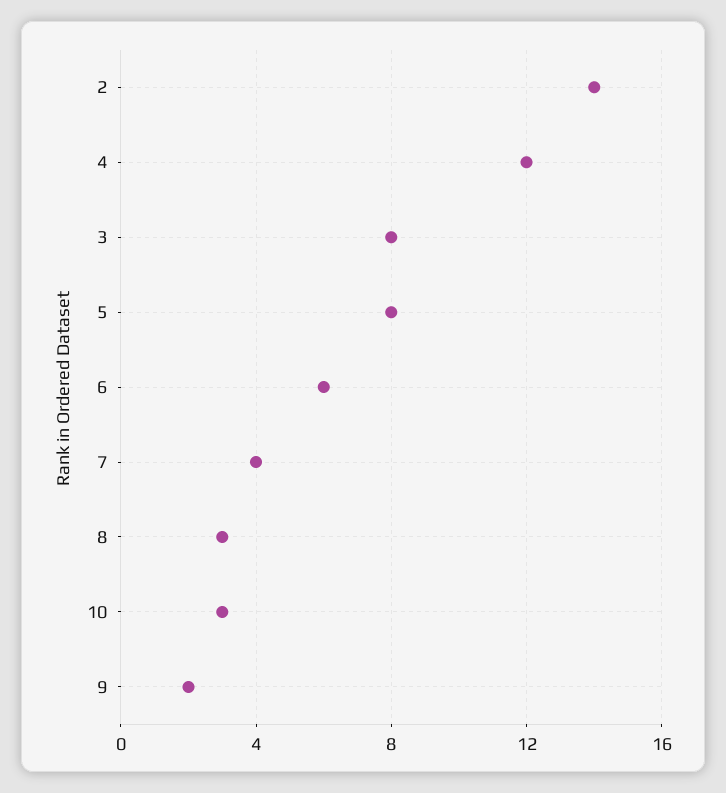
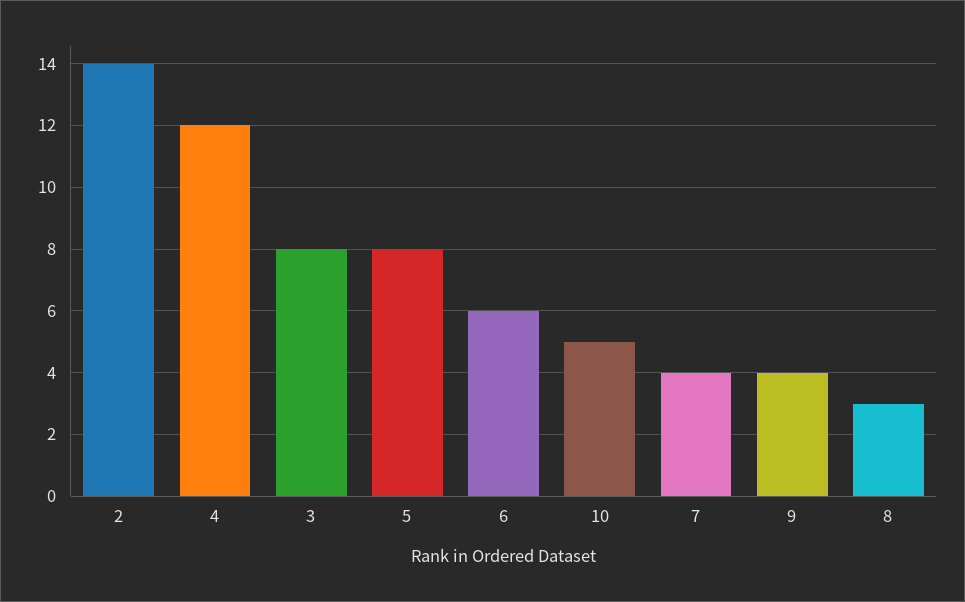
10: 3 -> 5
9: 2 -> 4

